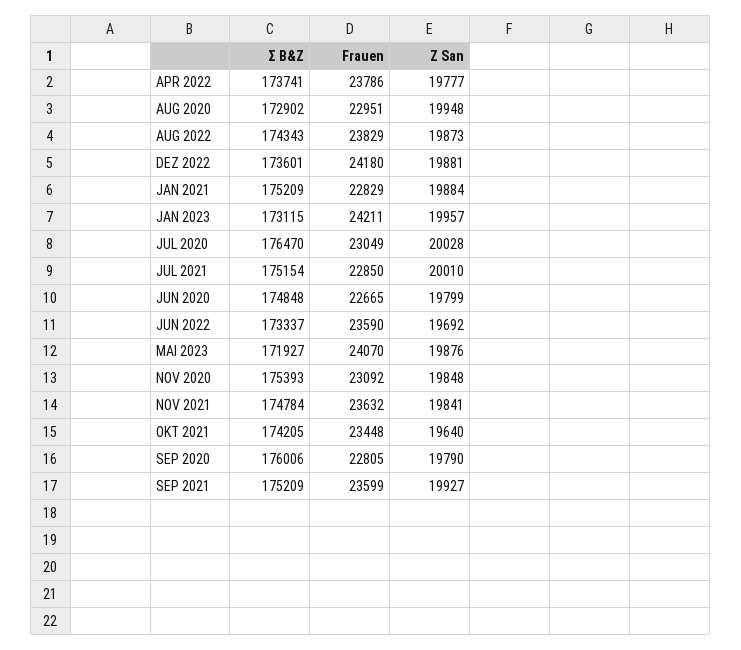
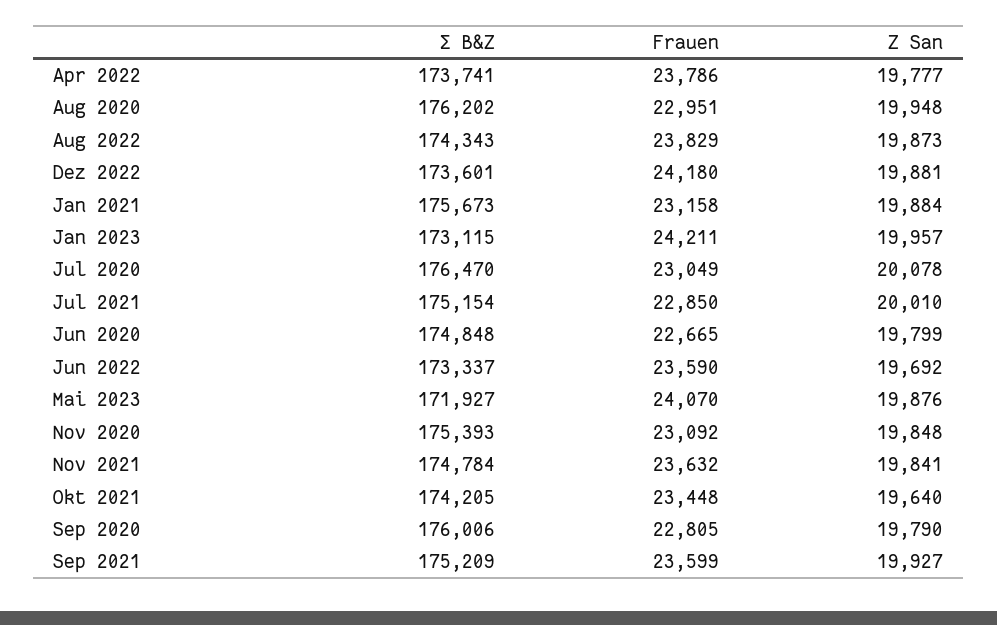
Σ B&Z, AUG 2020: 172902 -> 176202
Σ B&Z, JAN 2021: 175209 -> 175673
Frauen, JAN 2021: 22829 -> 23158
Z San, JUL 2020: 20028 -> 20078

